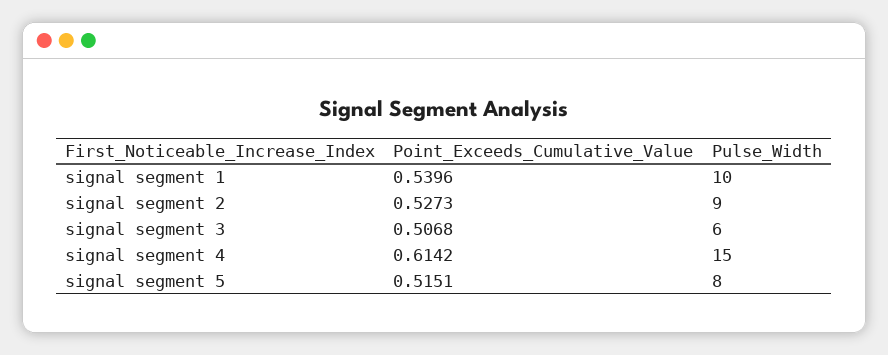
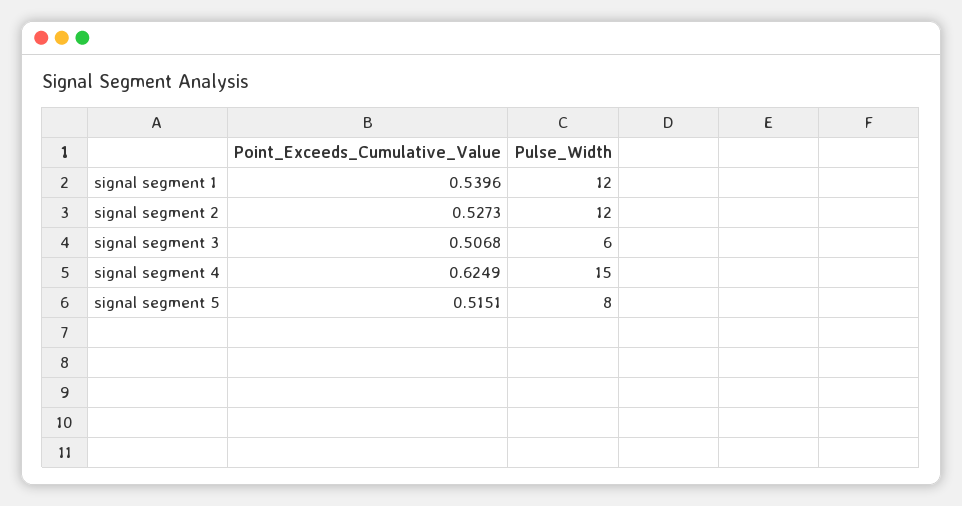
Pulse_Width, signal segment 1: 10 -> 12
Pulse_Width, signal segment 2: 9 -> 12
Point_Exceeds_Cumulative_Value, signal segment 4: 0.6142 -> 0.6249

